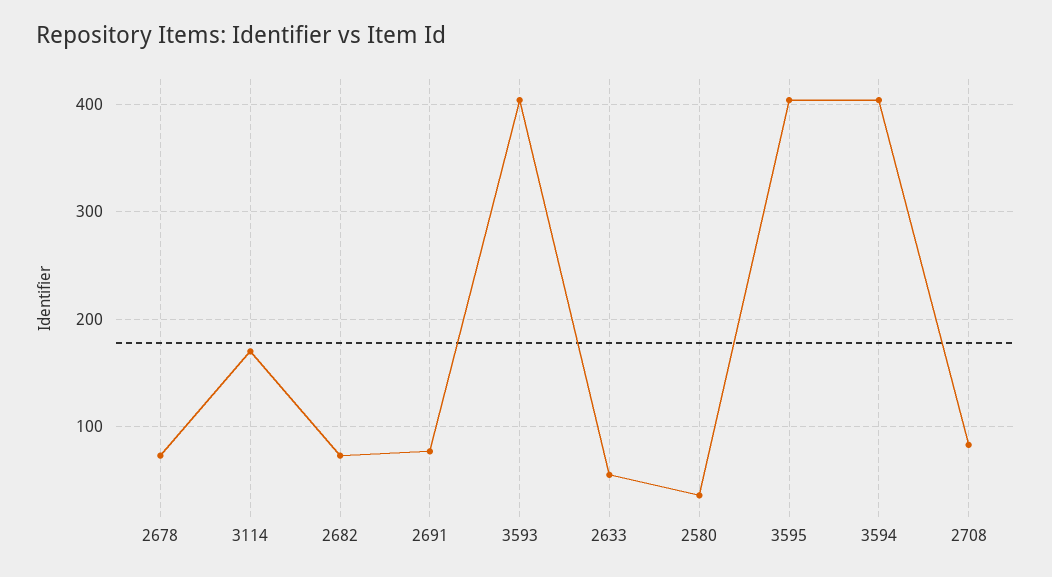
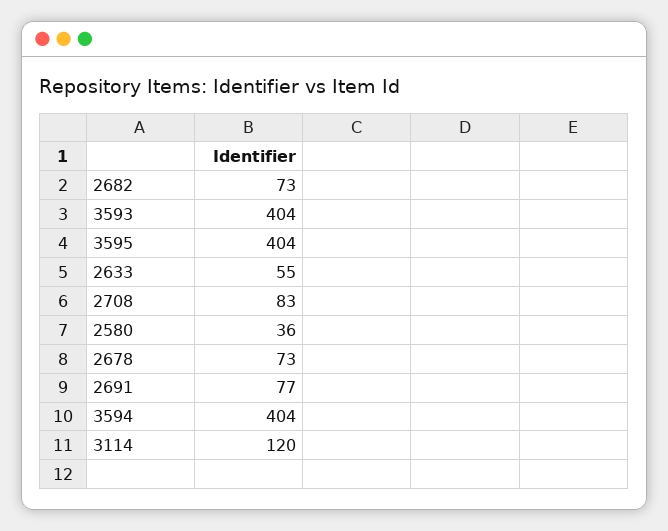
3114: 170 -> 120

